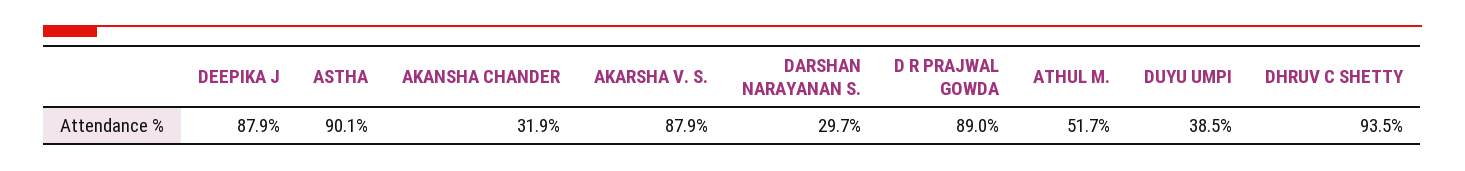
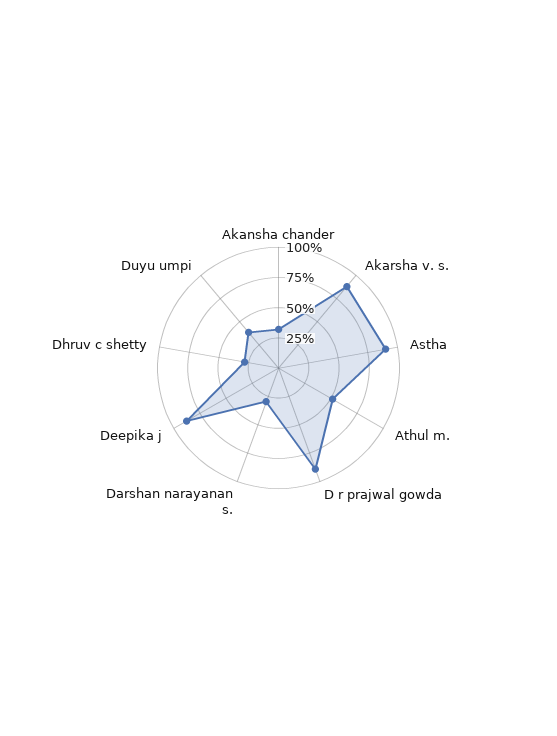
DHRUV C SHETTY: 93.5 -> 25

